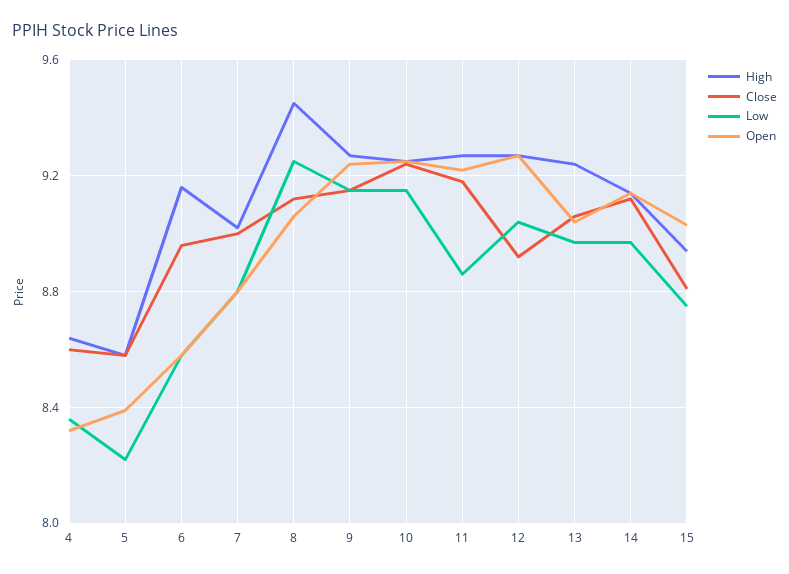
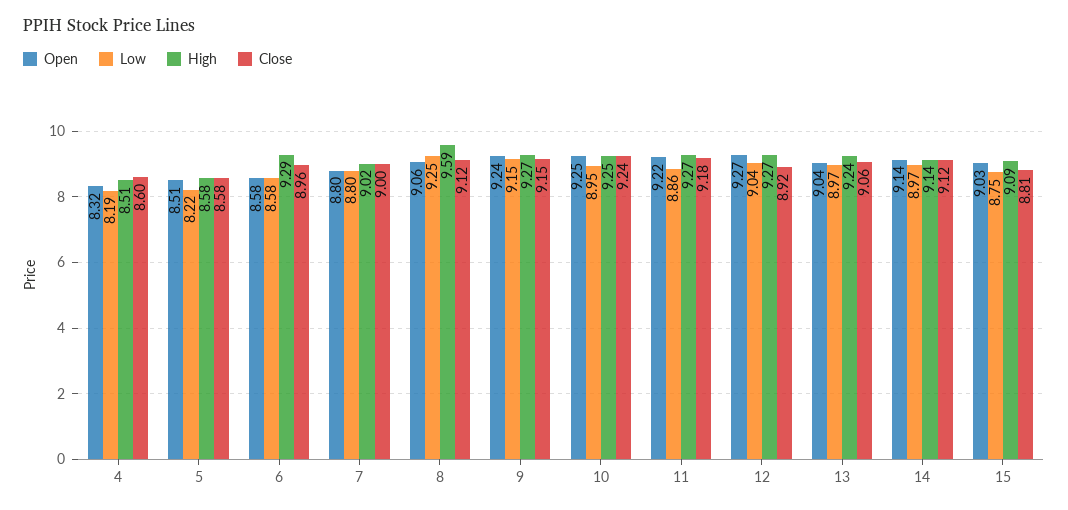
High, 4: 8.65 -> 8.51
Low, 4: 8.35 -> 8.19
Open, 5: 8.4 -> 8.51
High, 6: 9.15 -> 9.29
High, 8: 9.45 -> 9.59
Low, 10: 9.15 -> 8.95
High, 15: 8.95 -> 9.09

